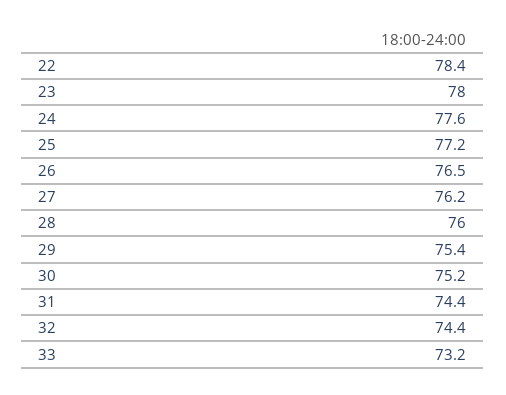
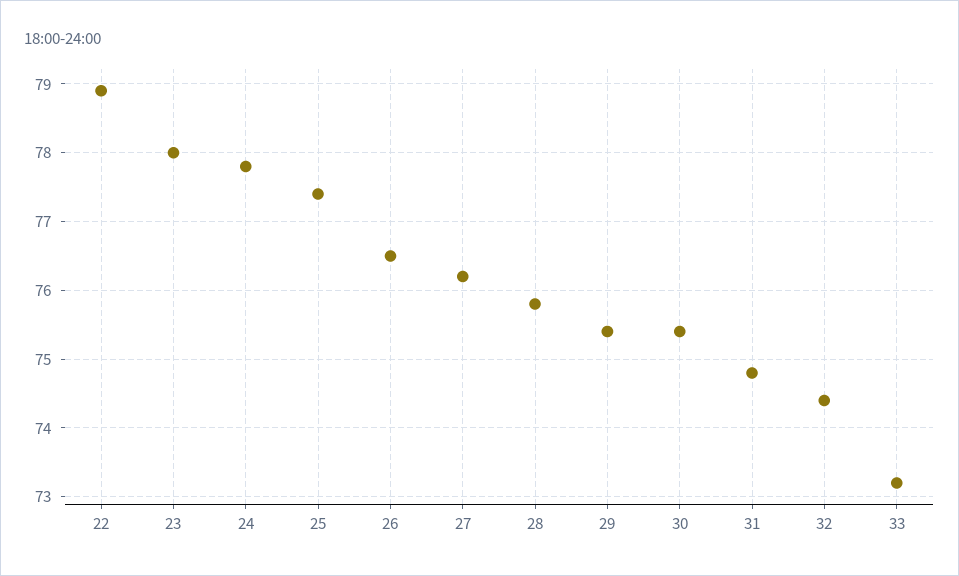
22: 78.4 -> 78.9
24: 77.6 -> 77.8
25: 77.2 -> 77.4
28: 76 -> 75.8
30: 75.2 -> 75.4
31: 74.4 -> 74.8

